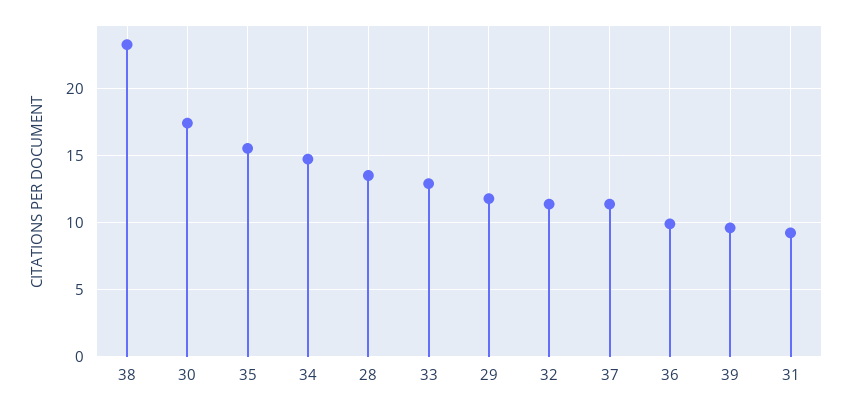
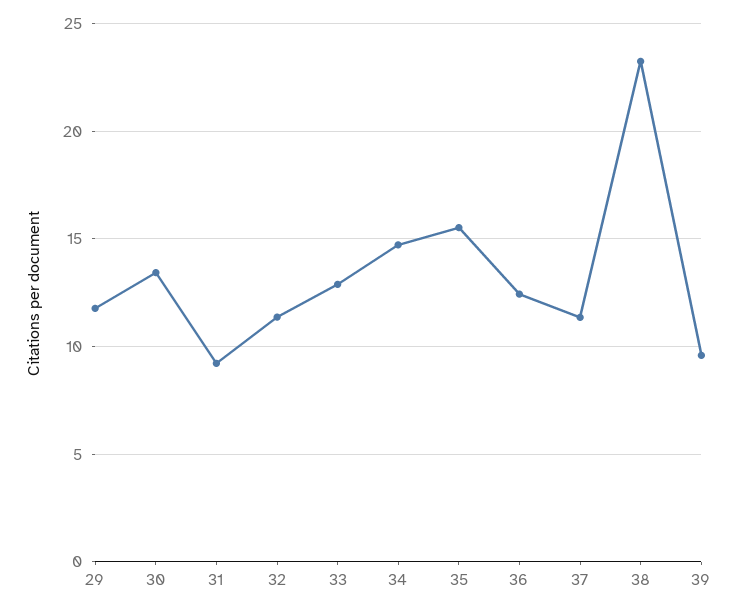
30: 17.5 -> 13.5
28: 13.5 -> none
36: 10 -> 12.5

